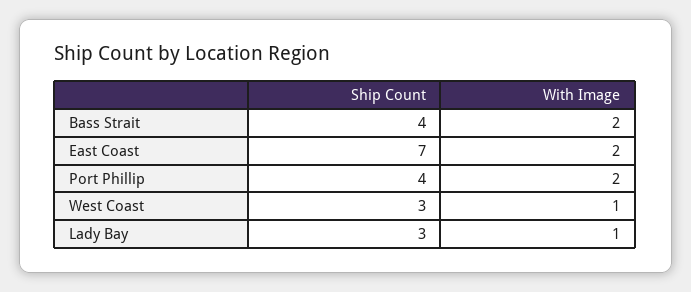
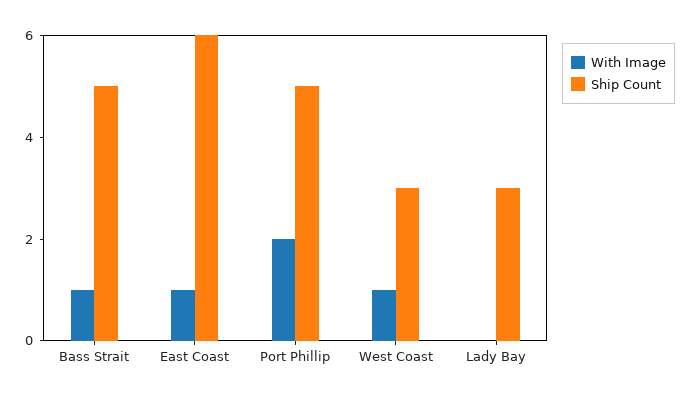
Ship Count, Bass Strait: 4 -> 5
With Image, Bass Strait: 2 -> 1
Ship Count, East Coast: 7 -> 6
With Image, East Coast: 2 -> 1
Ship Count, Port Phillip: 4 -> 5
With Image, Lady Bay: 1 -> 0

